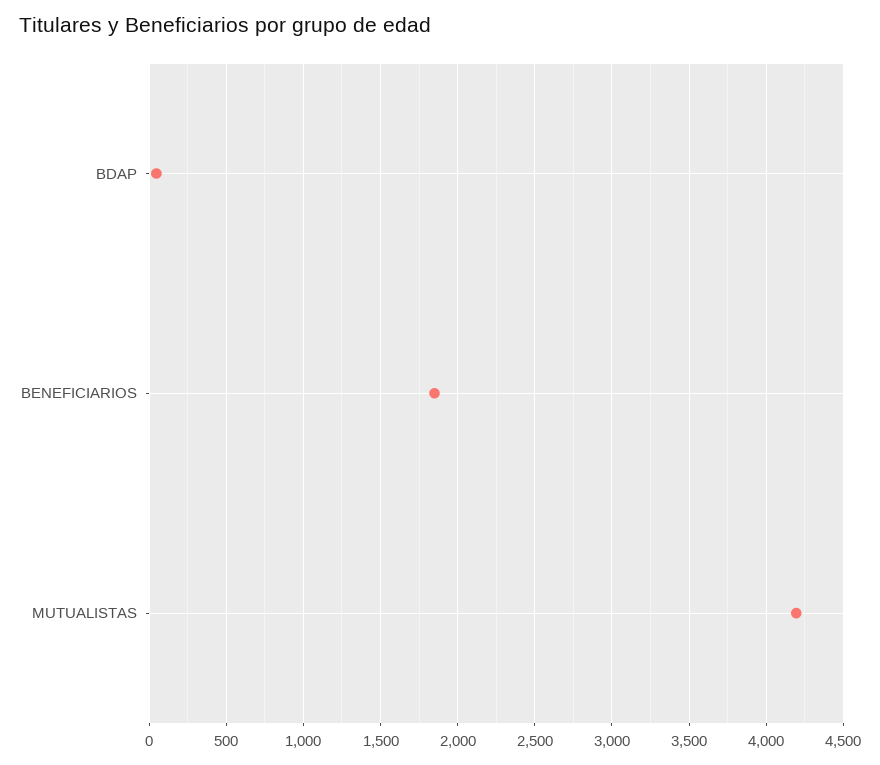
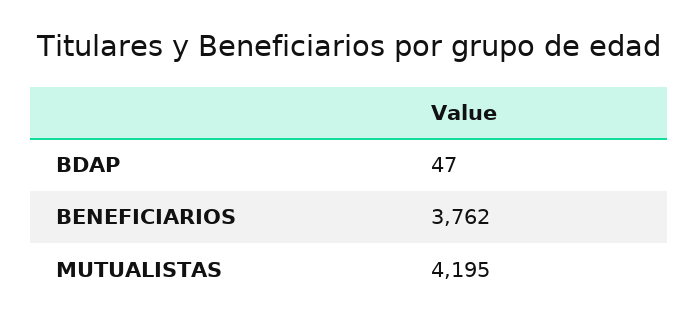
BENEFICIARIOS: 1850 -> 3762

